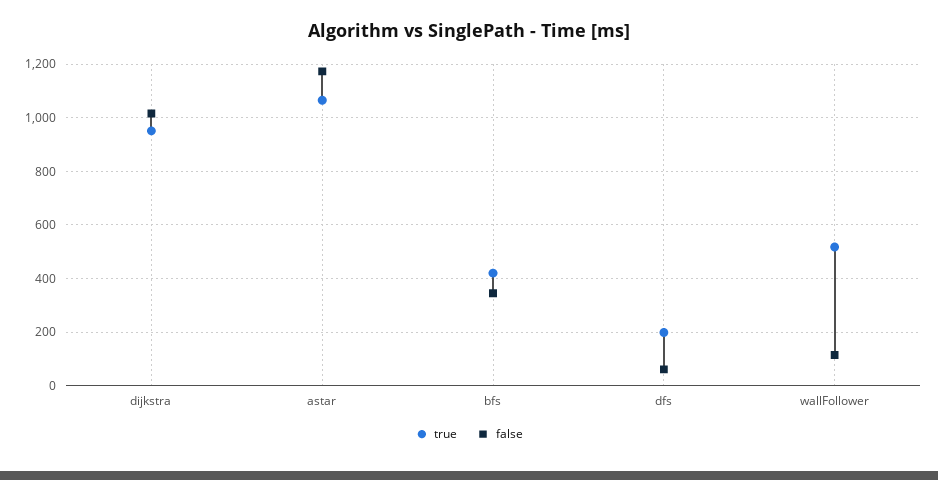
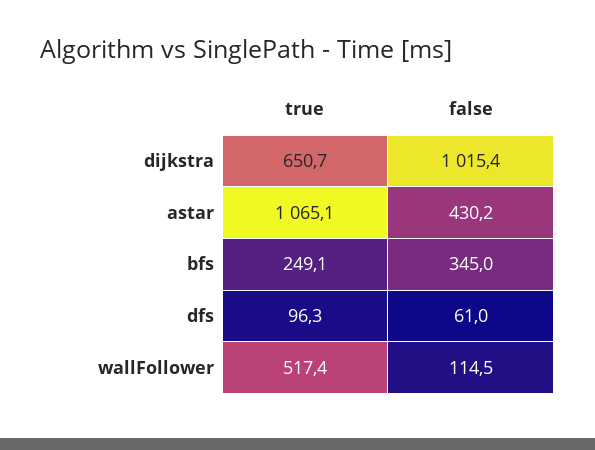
true, dijkstra: 950 -> 650.7
false, astar: 1175 -> 430.2
true, bfs: 425 -> 249.1
true, dfs: 200 -> 96.3

